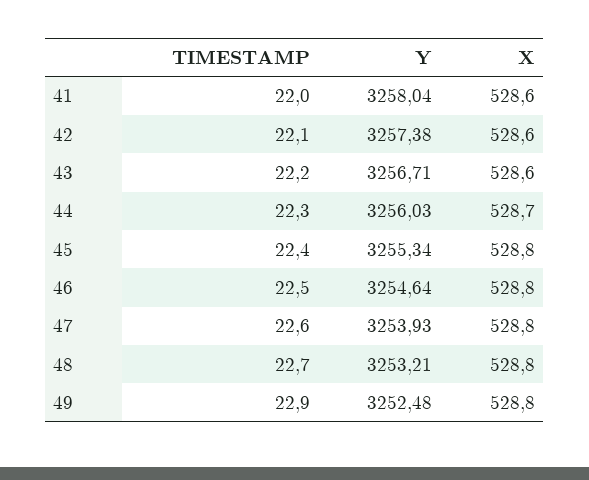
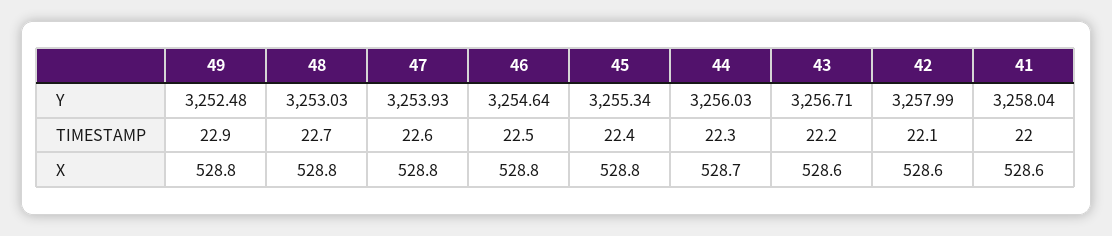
Y, 42: 3257.38 -> 3257.99
Y, 48: 3253.21 -> 3253.03

